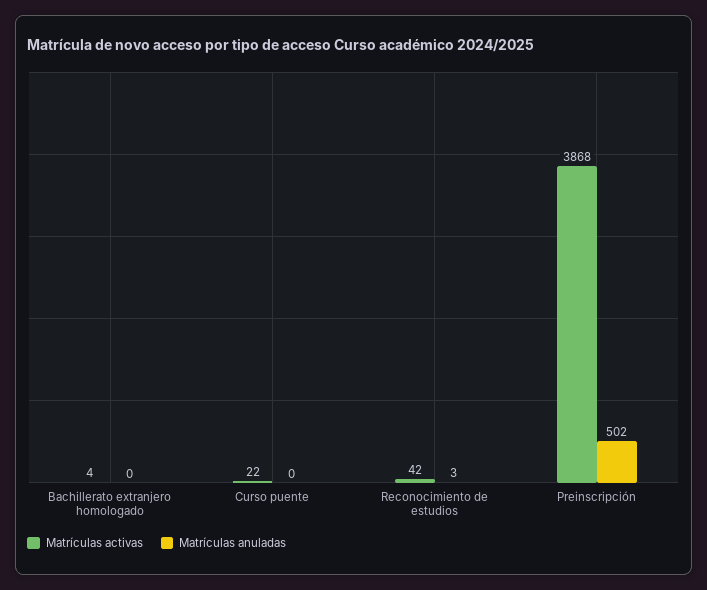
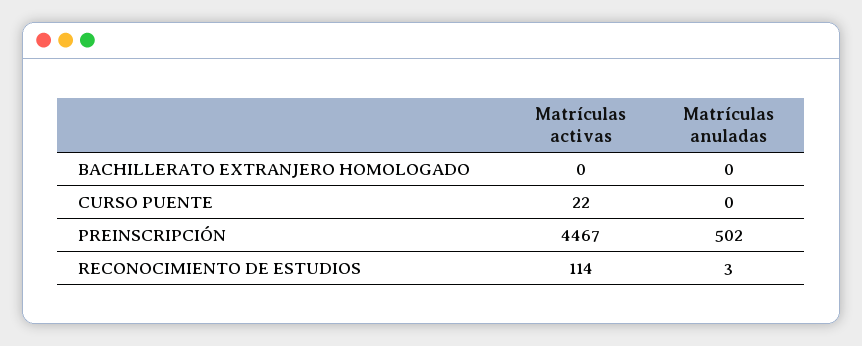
Matrículas activas, Bachillerato extranjero homologado: 4 -> 0
Matrículas activas, Reconocimiento de estudios: 42 -> 114
Matrículas activas, Preinscripción: 3868 -> 4467

